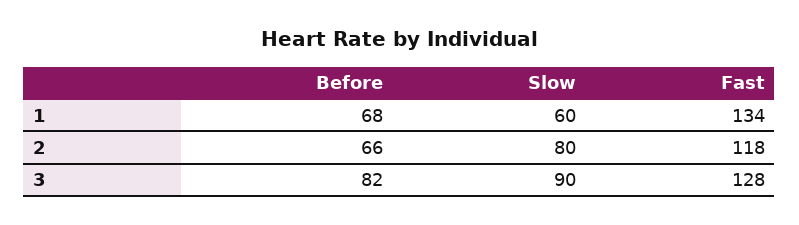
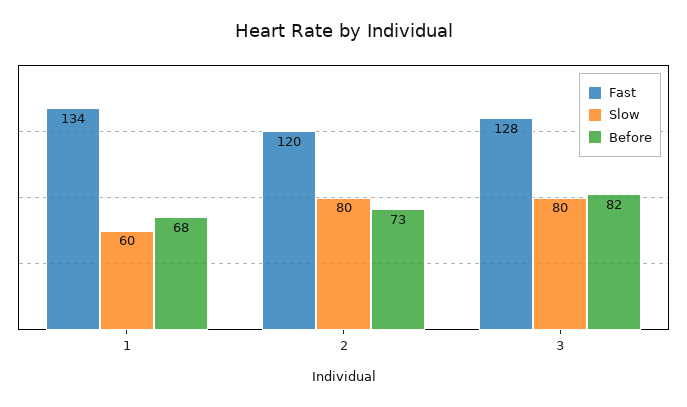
Before, 2: 66 -> 73
Fast, 2: 118 -> 120
Slow, 3: 90 -> 80

